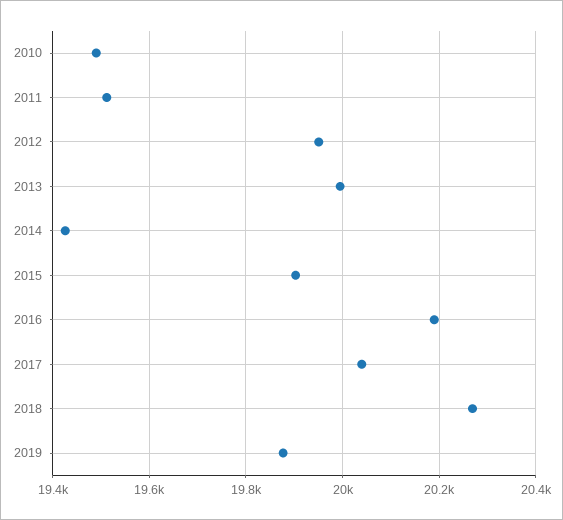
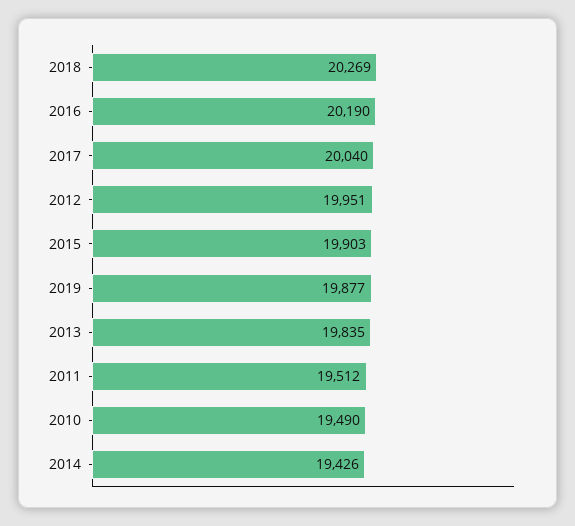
2013: 20000 -> 19835

